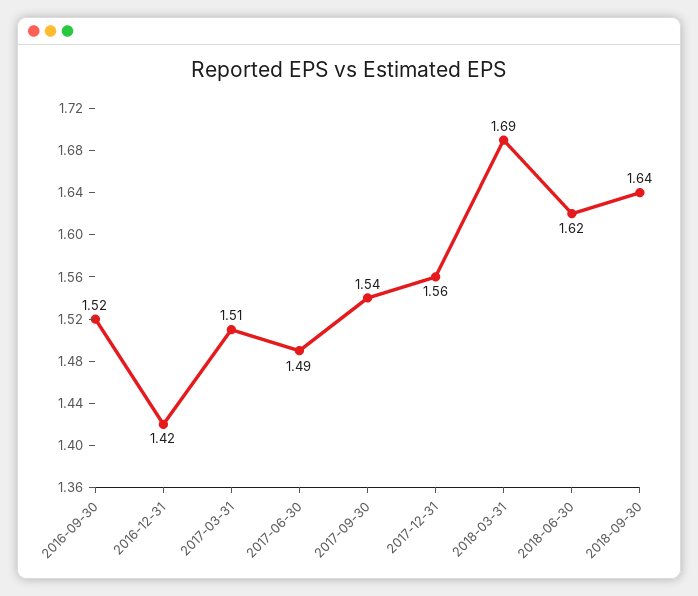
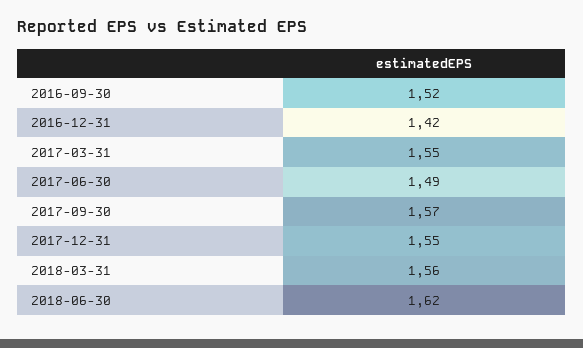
2017-03-31: 1.51 -> 1.55
2017-09-30: 1.54 -> 1.57
2017-12-31: 1.56 -> 1.55
2018-03-31: 1.69 -> 1.56
2018-09-30: 1.64 -> none

